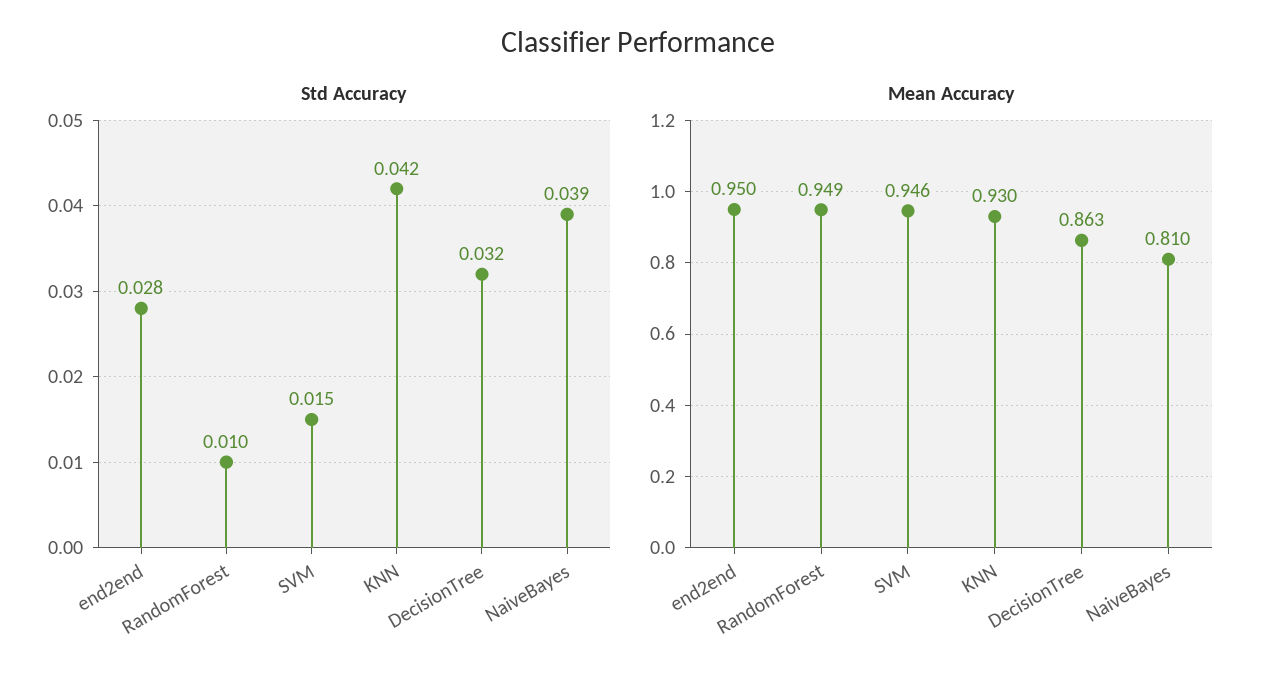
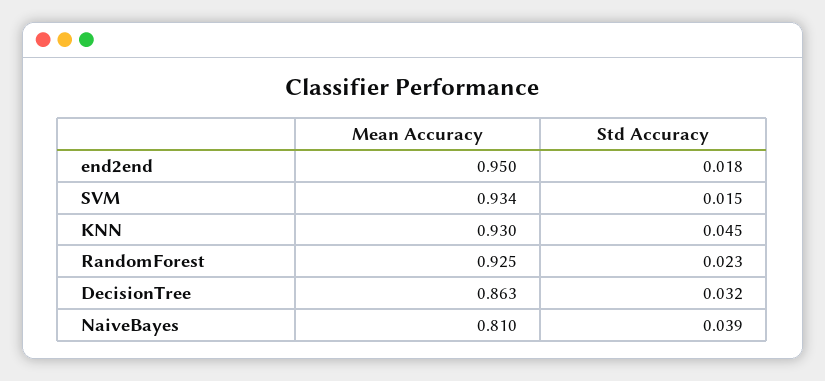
Std Accuracy, end2end: 0.028 -> 0.018
Std Accuracy, RandomForest: 0.01 -> 0.023
Std Accuracy, KNN: 0.042 -> 0.045
Mean Accuracy, RandomForest: 0.949 -> 0.925
Mean Accuracy, SVM: 0.946 -> 0.934

